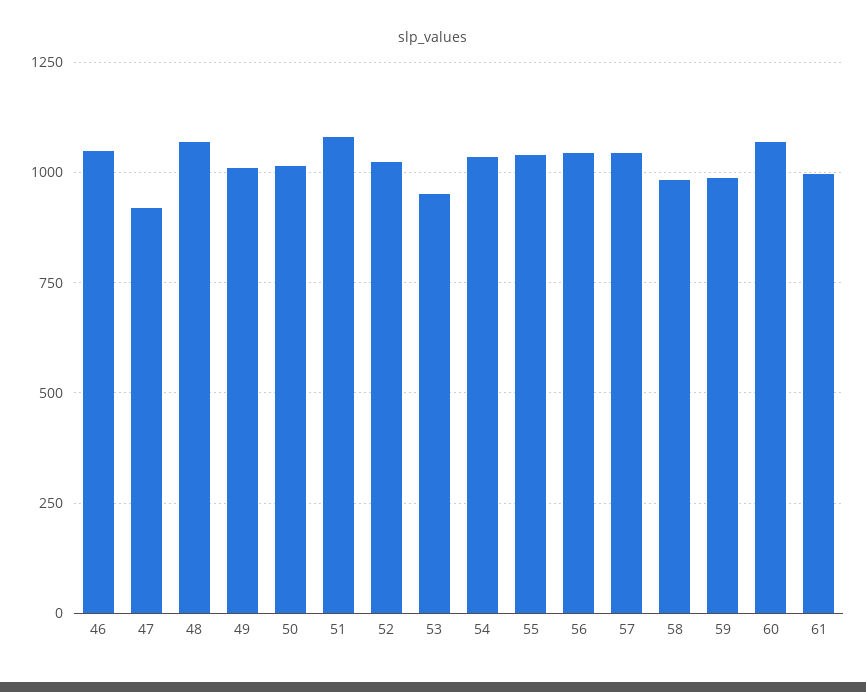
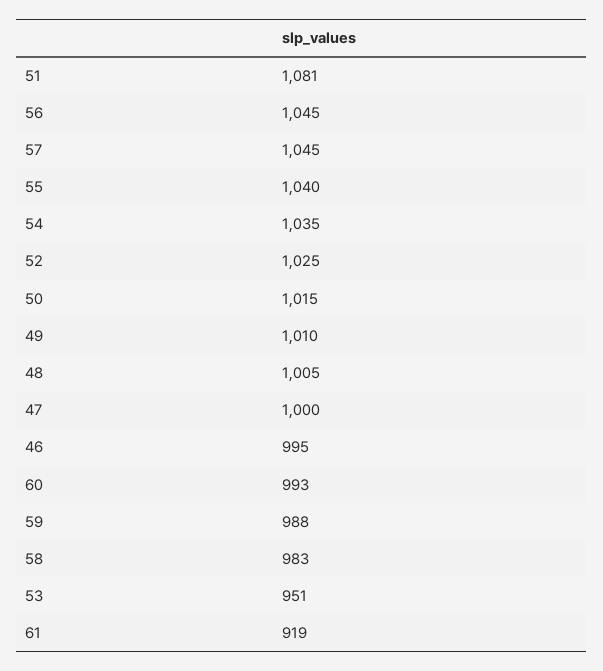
46: 1050 -> 995
47: 925 -> 1000
48: 1075 -> 1005
60: 1075 -> 993
61: 1000 -> 919

